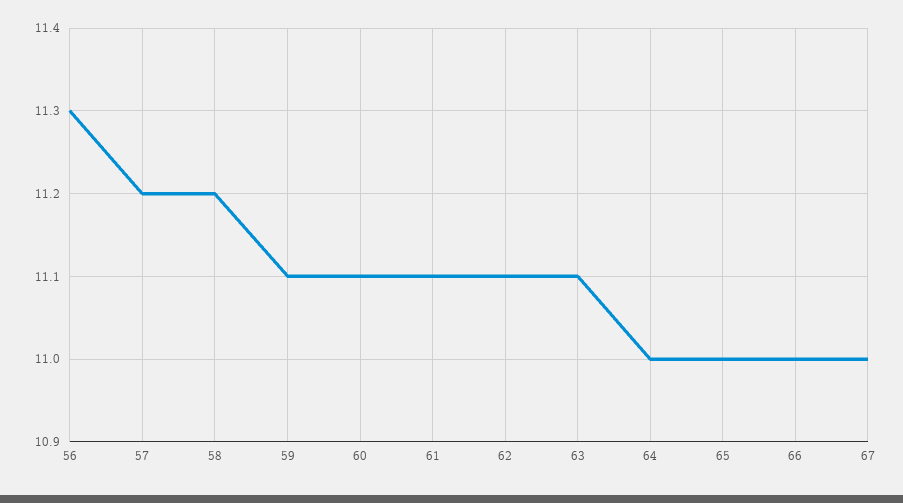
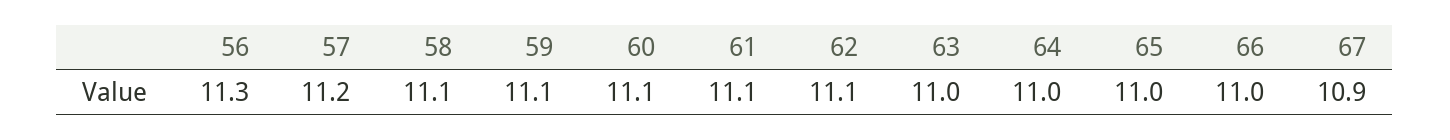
58: 11.2 -> 11.1
63: 11.1 -> 11
67: 11 -> 10.9

